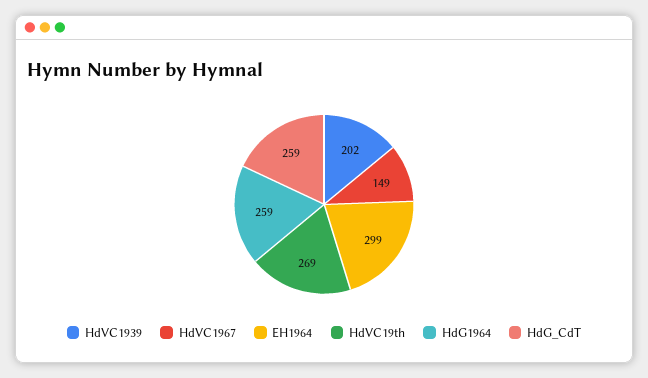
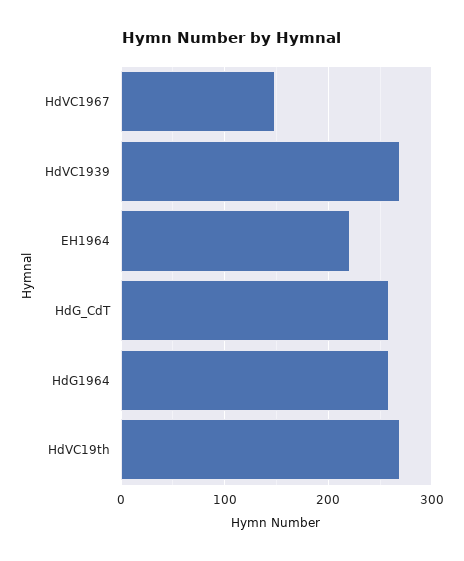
HdVC1939: 202 -> 270
EH1964: 299 -> 220

